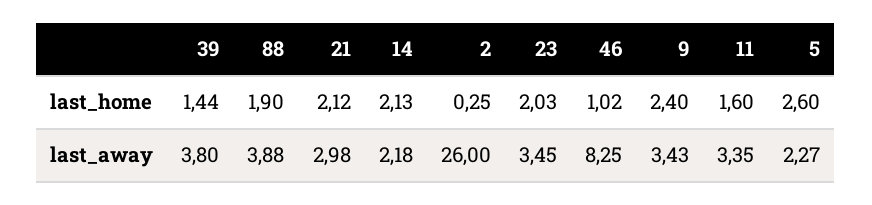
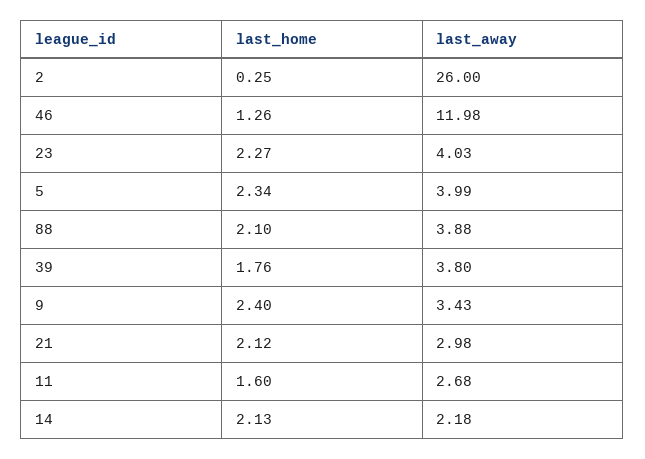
39, last_home: 1.44 -> 1.76
88, last_home: 1.9 -> 2.1
23, last_home: 2.03 -> 2.27
46, last_home: 1.02 -> 1.26
5, last_home: 2.6 -> 2.34
23, last_away: 3.45 -> 4.03
46, last_away: 8.25 -> 11.98
11, last_away: 3.35 -> 2.68
5, last_away: 2.27 -> 3.99

